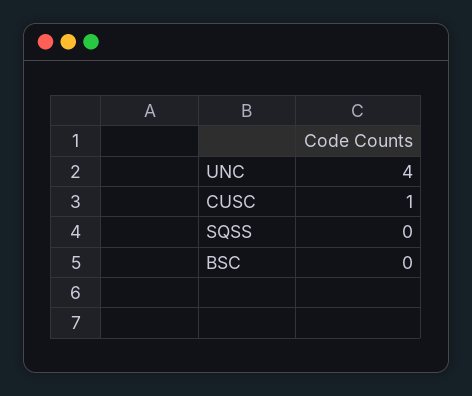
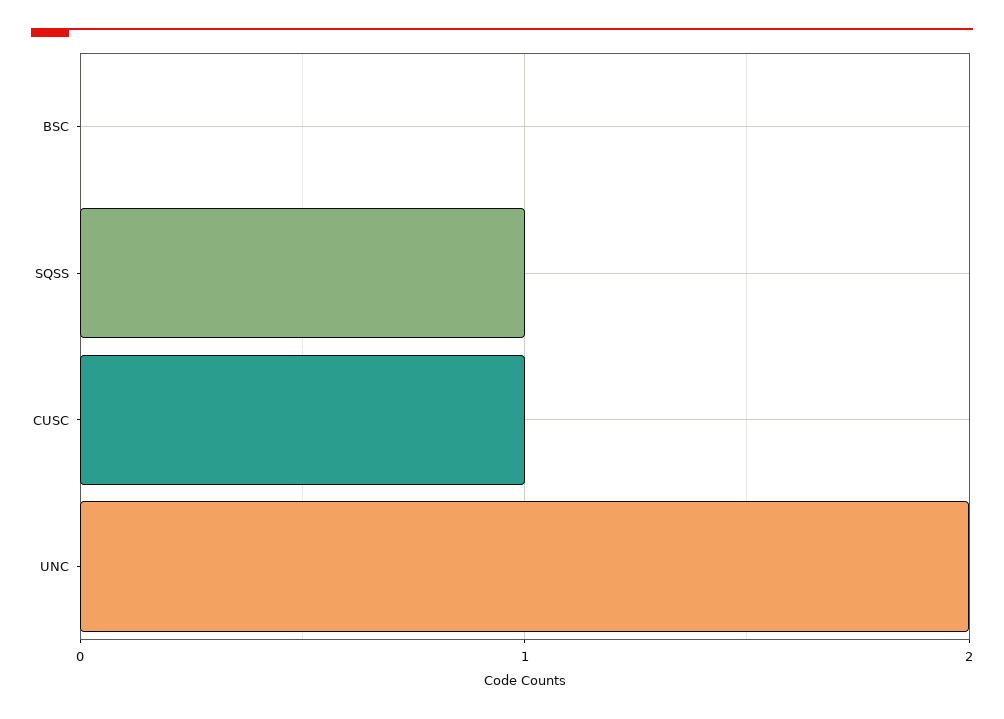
UNC: 4 -> 2
SQSS: 0 -> 1

